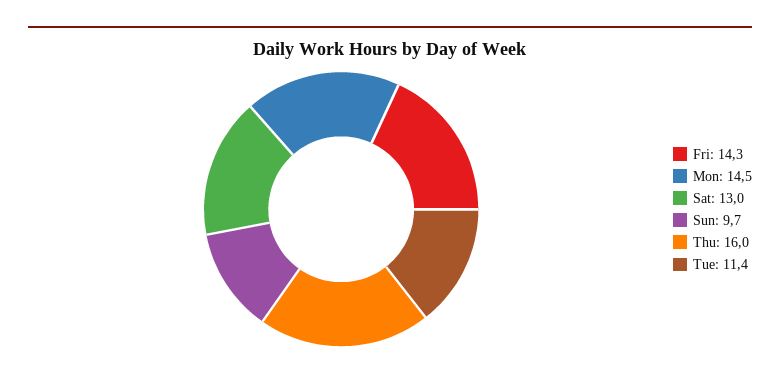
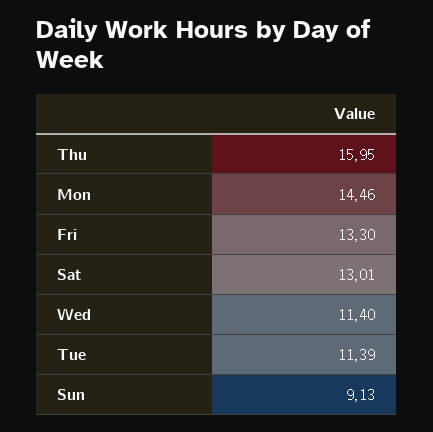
Fri: 14.3 -> 13.3
Sun: 9.7 -> 9.13
Wed: none -> 11.4

